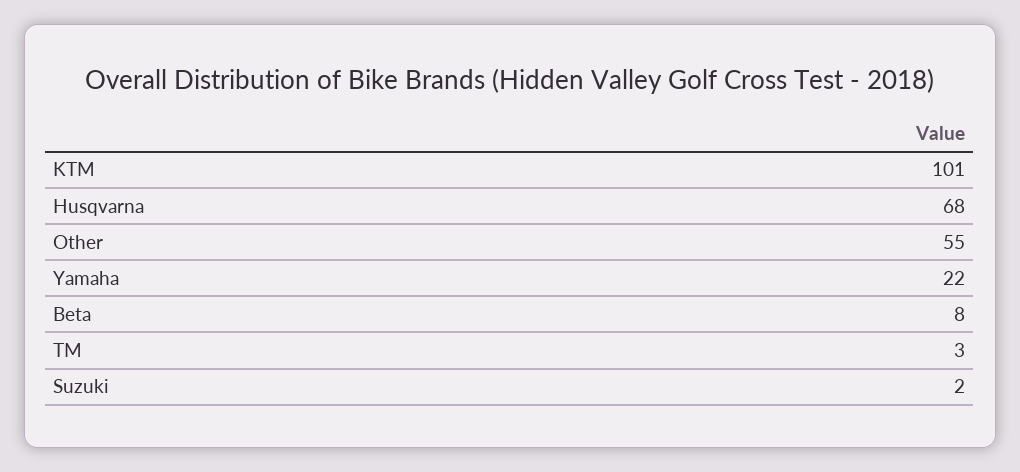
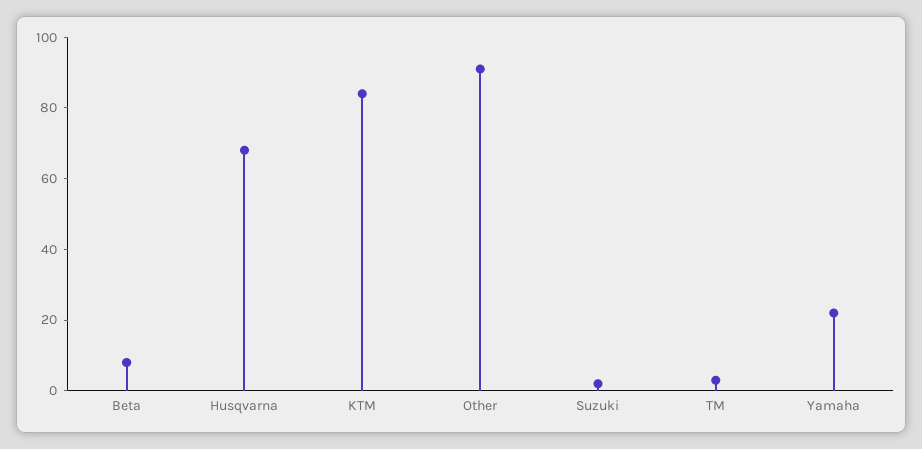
KTM: 101 -> 85
Other: 55 -> 90

